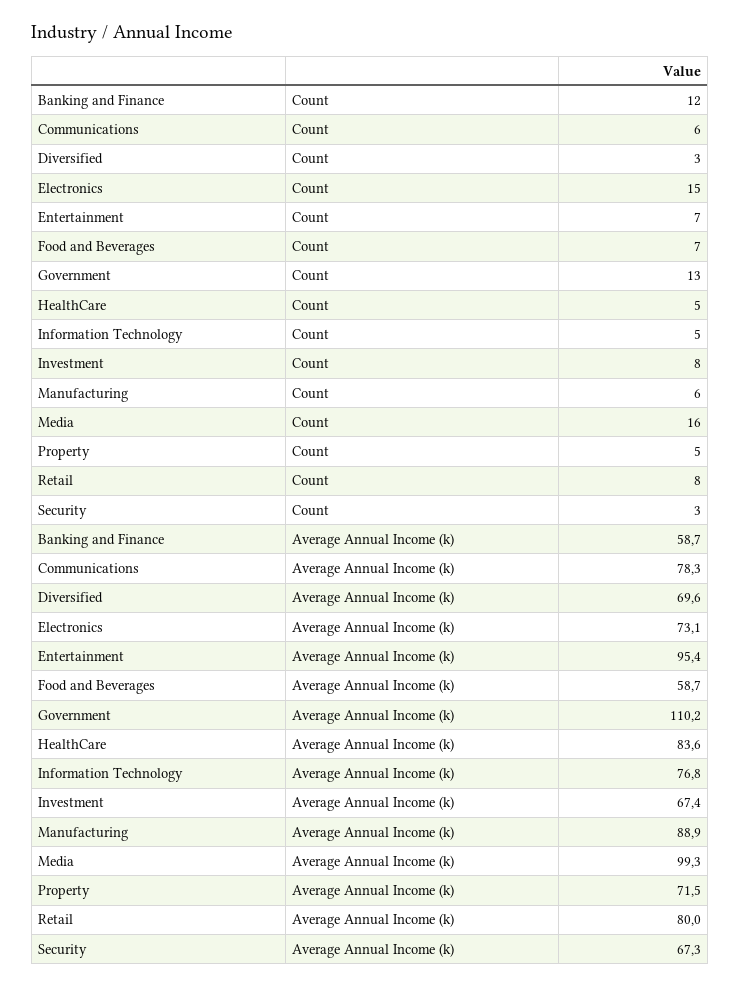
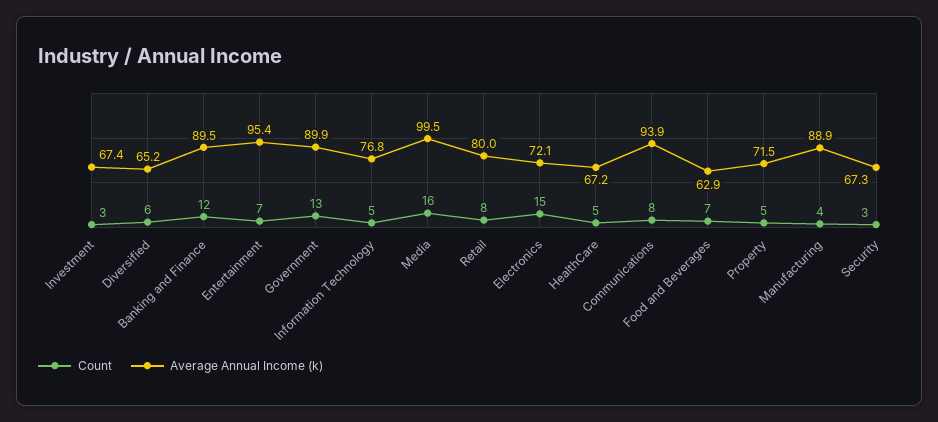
Count, Communications: 6 -> 8
Count, Diversified: 3 -> 6
Count, Investment: 8 -> 3
Count, Manufacturing: 6 -> 4
Average Annual Income (k), Banking and Finance: 58.7 -> 89.5
Average Annual Income (k), Communications: 78.3 -> 93.9
Average Annual Income (k), Diversified: 69.6 -> 65.2
Average Annual Income (k), Electronics: 73.1 -> 72.1
Average Annual Income (k), Food and Beverages: 58.7 -> 62.9
Average Annual Income (k), Government: 110.2 -> 89.9
Average Annual Income (k), HealthCare: 83.6 -> 67.2
Average Annual Income (k), Media: 99.3 -> 99.5

